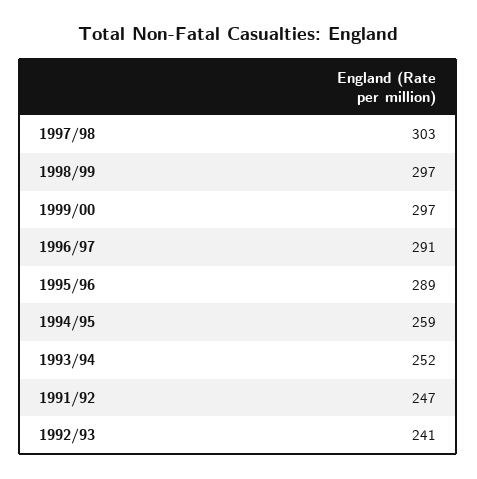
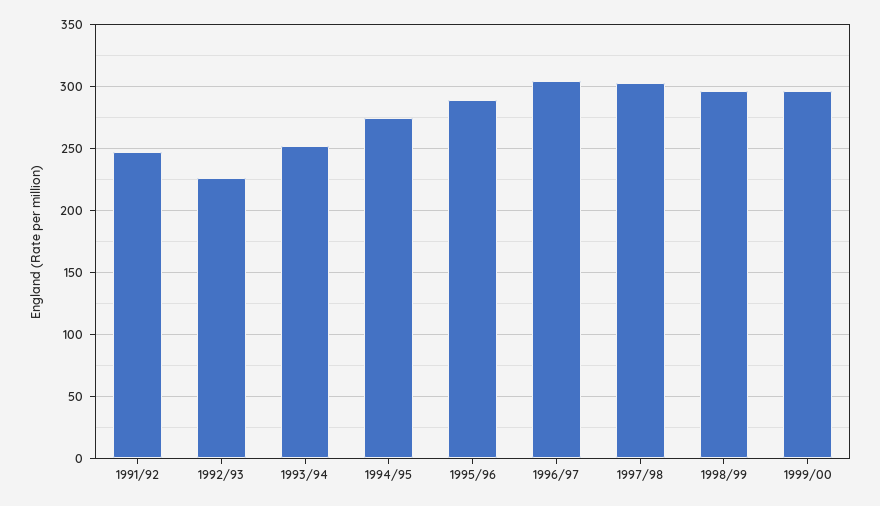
1996/97: 291 -> 305
1994/95: 259 -> 275
1992/93: 241 -> 225

